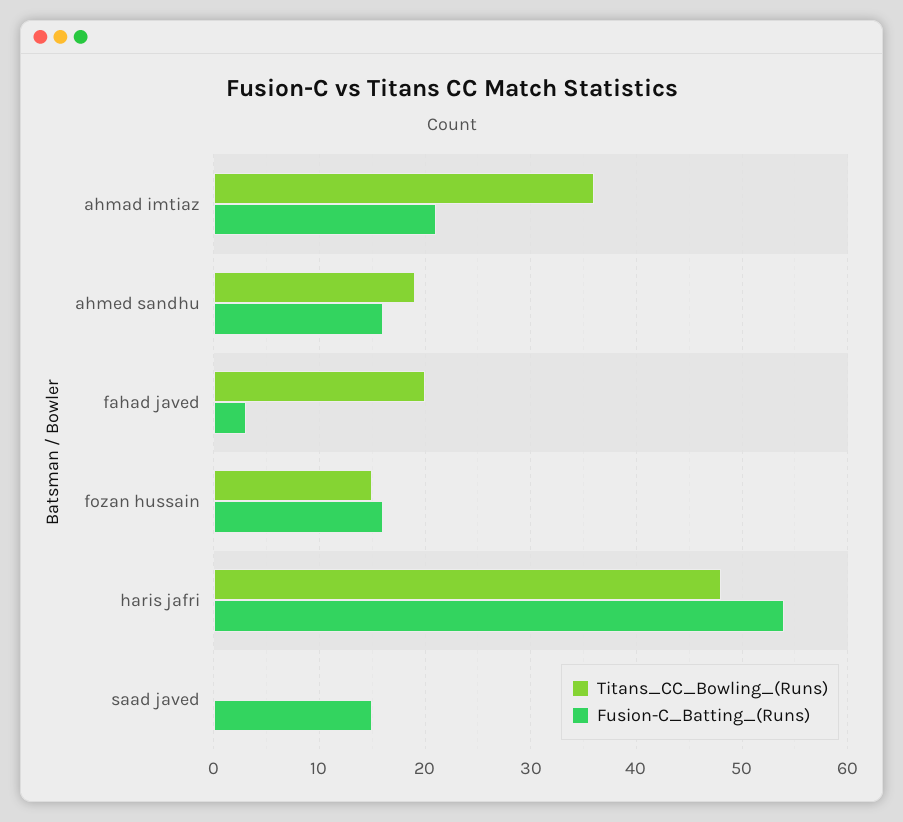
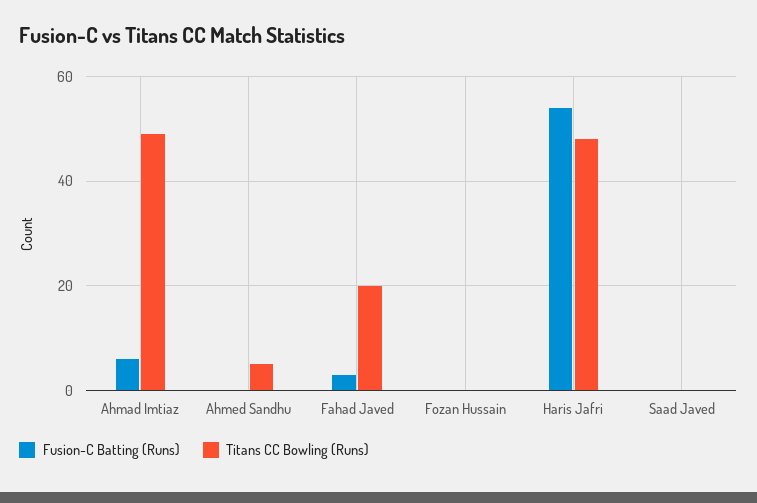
Titans_CC_Bowling_(Runs), ahmad imtiaz: 36 -> 50
Fusion-C_Batting_(Runs), ahmad imtiaz: 21 -> 5
Titans_CC_Bowling_(Runs), ahmed sandhu: 19 -> 5
Fusion-C_Batting_(Runs), ahmed sandhu: 16 -> 0
Titans_CC_Bowling_(Runs), fozan hussain: 15 -> 0
Fusion-C_Batting_(Runs), fozan hussain: 16 -> 0
Fusion-C_Batting_(Runs), saad javed: 15 -> 0

